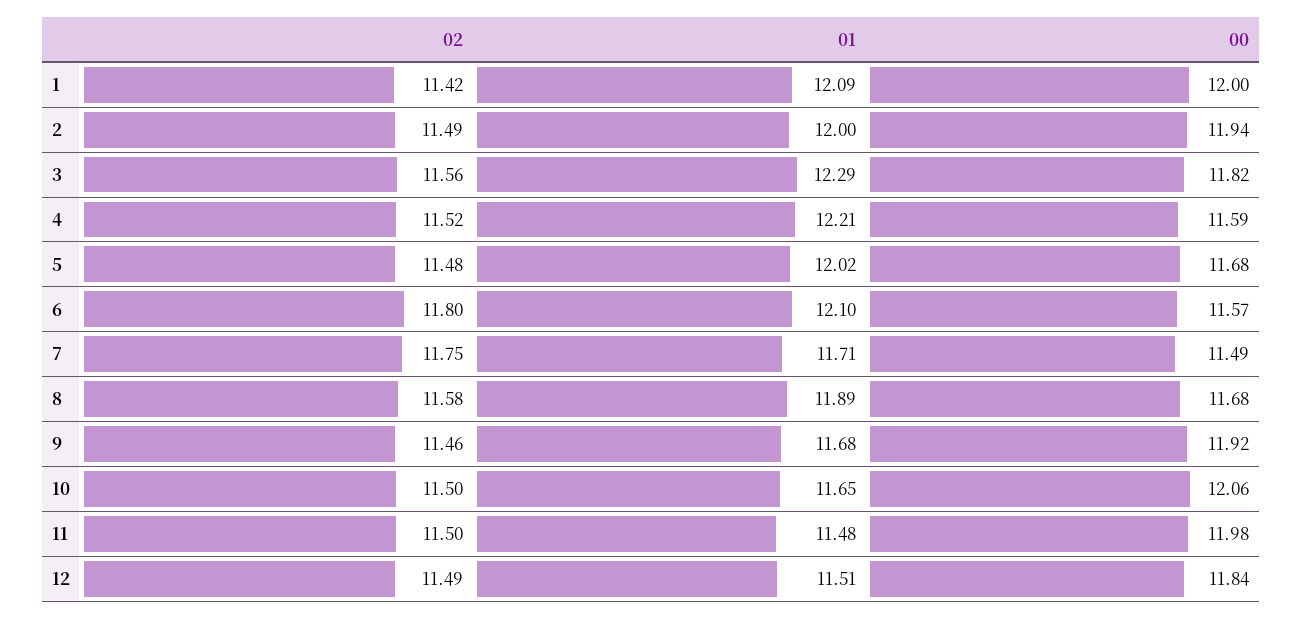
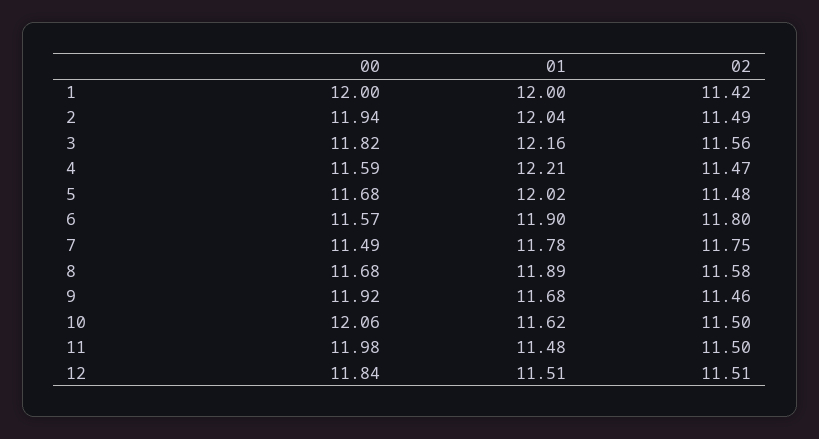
01, 1: 12.09 -> 12
01, 2: 12 -> 12.04
01, 3: 12.29 -> 12.16
02, 4: 11.52 -> 11.47
01, 6: 12.1 -> 11.9
01, 7: 11.71 -> 11.78
01, 10: 11.65 -> 11.62
02, 12: 11.49 -> 11.51

